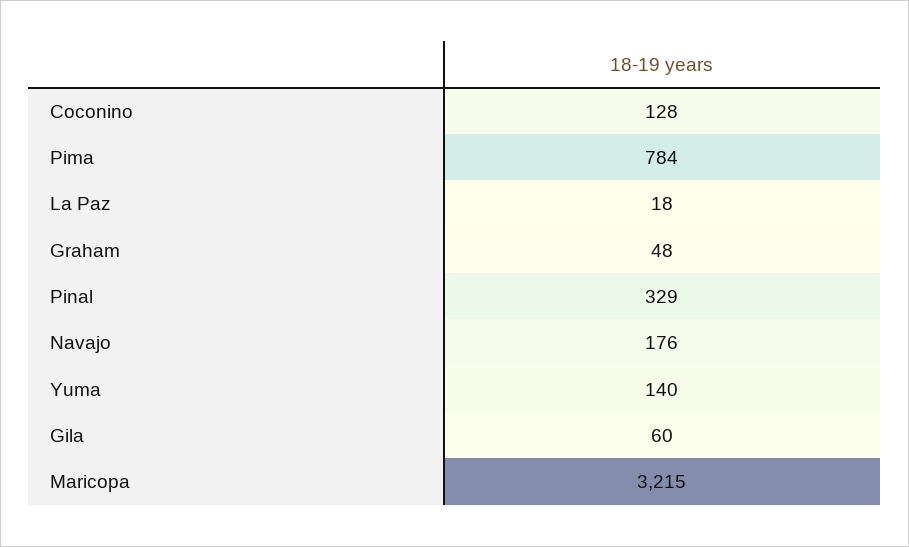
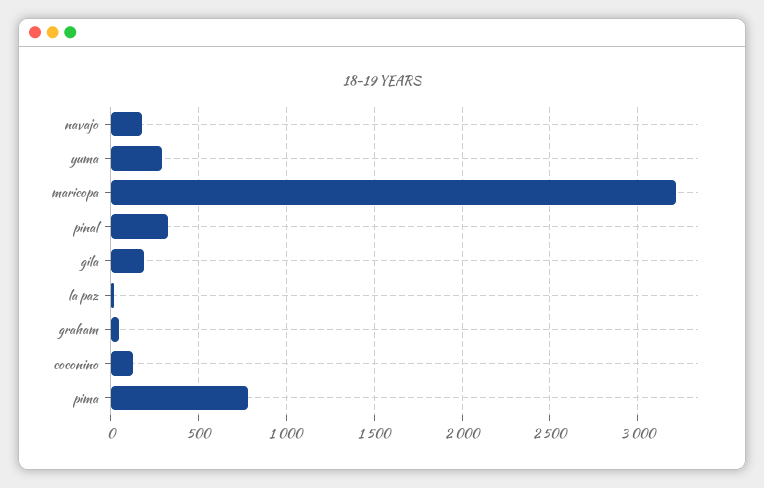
Yuma: 140 -> 300
Gila: 60 -> 200

